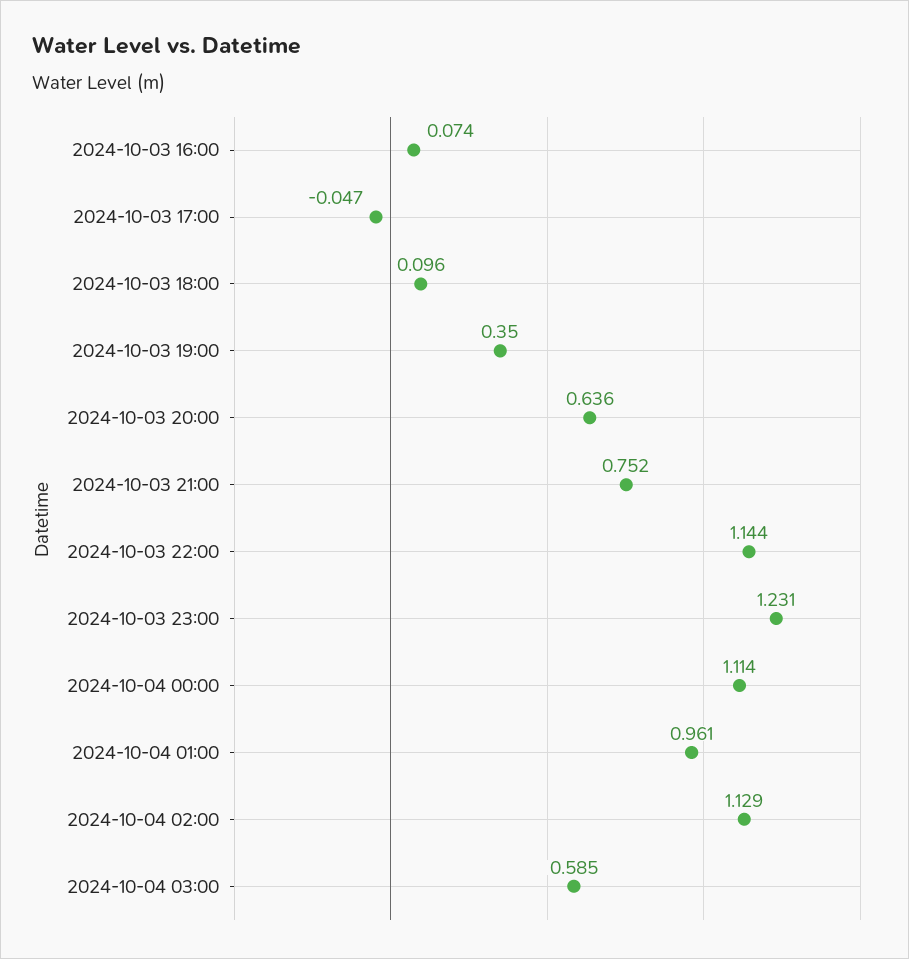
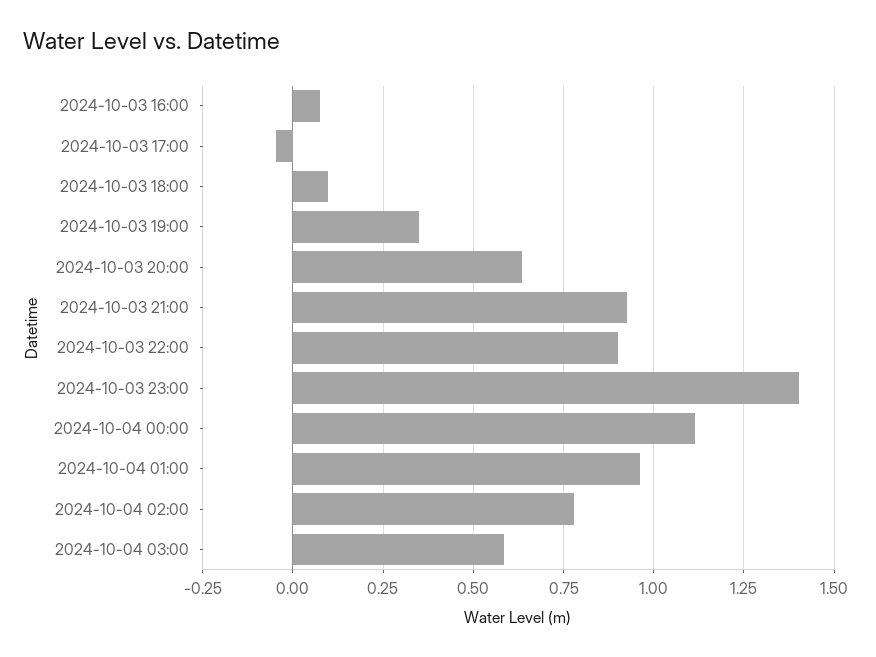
2024-10-03 21:00: 0.752 -> 0.925
2024-10-03 22:00: 1.144 -> 0.9
2024-10-03 23:00: 1.231 -> 1.4
2024-10-04 02:00: 1.129 -> 0.775

